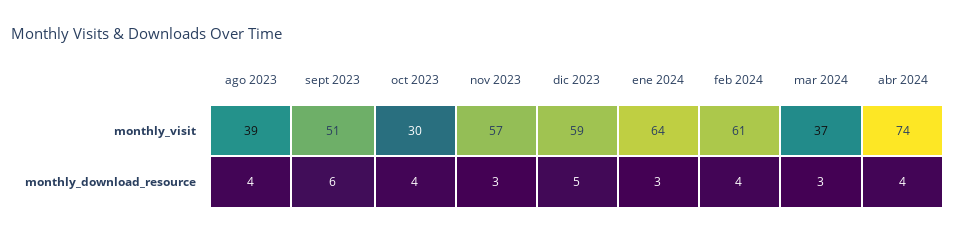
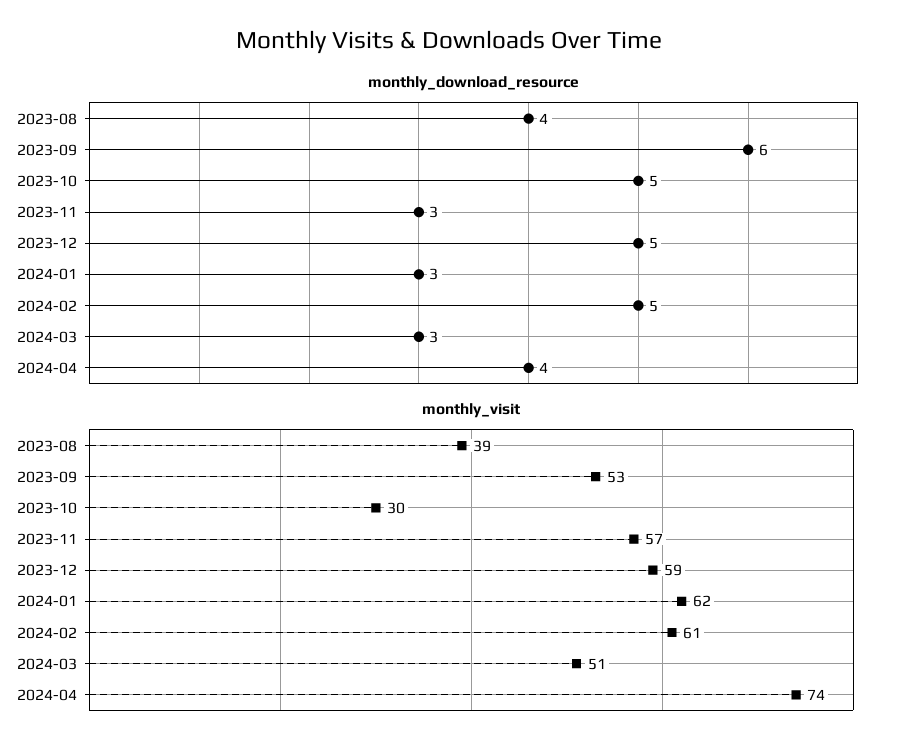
monthly_visit, sept 2023: 51 -> 53
monthly_visit, ene 2024: 64 -> 62
monthly_visit, mar 2024: 37 -> 51
monthly_download_resource, oct 2023: 4 -> 5
monthly_download_resource, feb 2024: 4 -> 5

